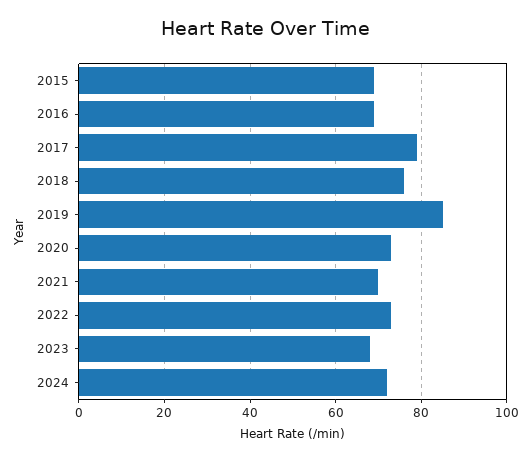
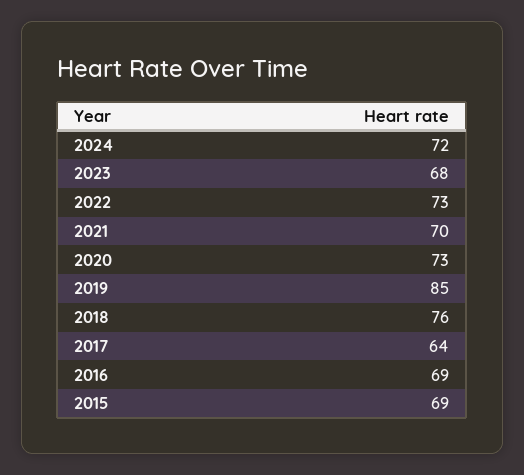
2017: 80 -> 64

